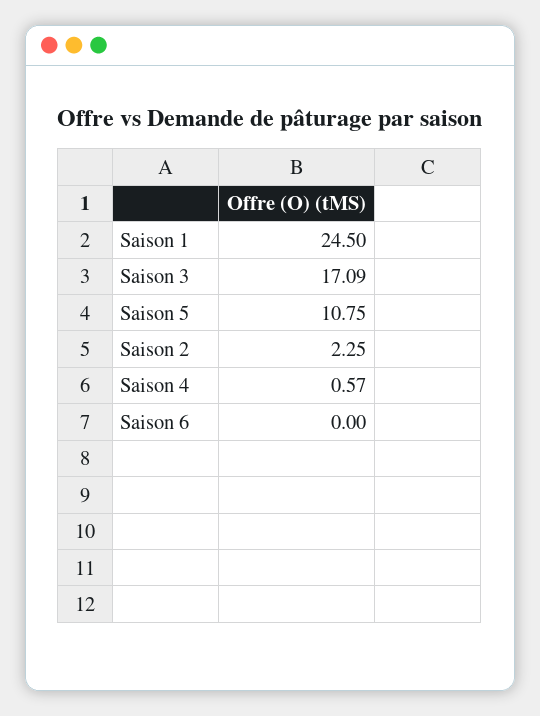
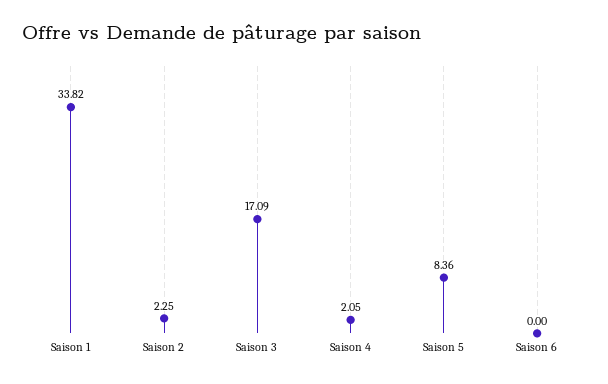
Saison 1: 24.5 -> 33.82
Saison 5: 10.75 -> 8.36
Saison 4: 0.57 -> 2.05

